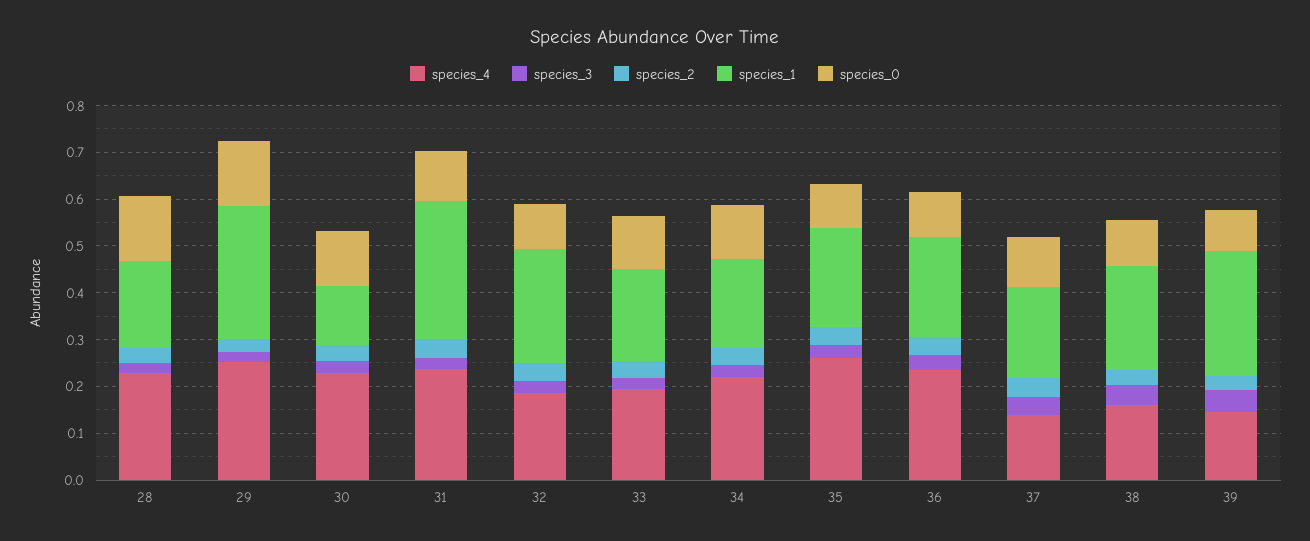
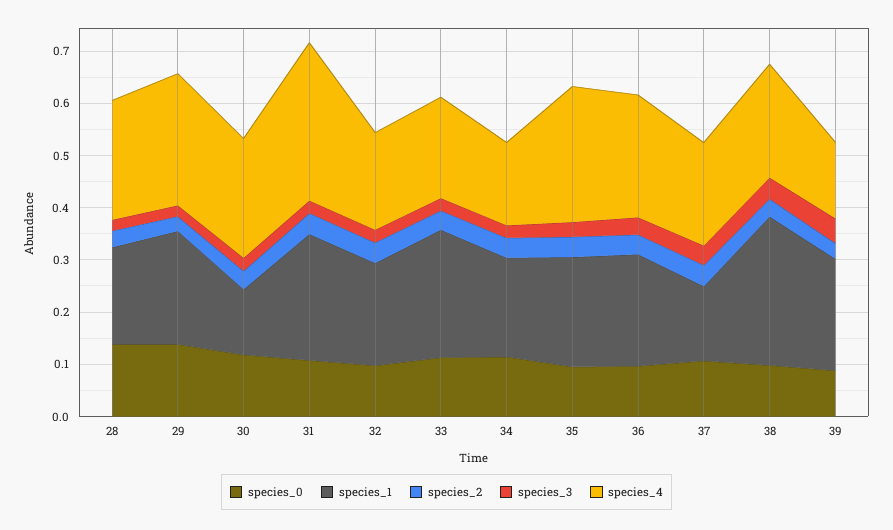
species_1, 29: 0.28 -> 0.22
species_4, 31: 0.24 -> 0.3
species_1, 31: 0.3 -> 0.24
species_1, 32: 0.24 -> 0.2
species_1, 33: 0.2 -> 0.24
species_4, 34: 0.22 -> 0.16
species_4, 37: 0.14 -> 0.2
species_1, 37: 0.2 -> 0.14
species_4, 38: 0.16 -> 0.22
species_1, 38: 0.22 -> 0.28
species_1, 39: 0.26 -> 0.22

